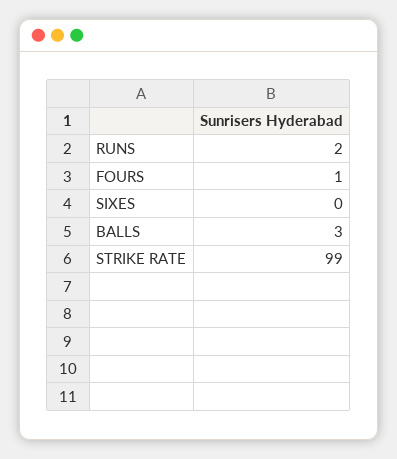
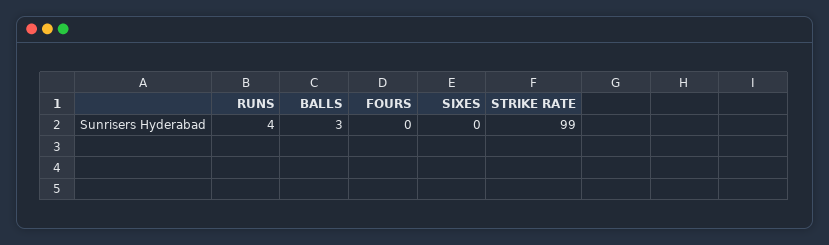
RUNS: 2 -> 4
FOURS: 1 -> 0

